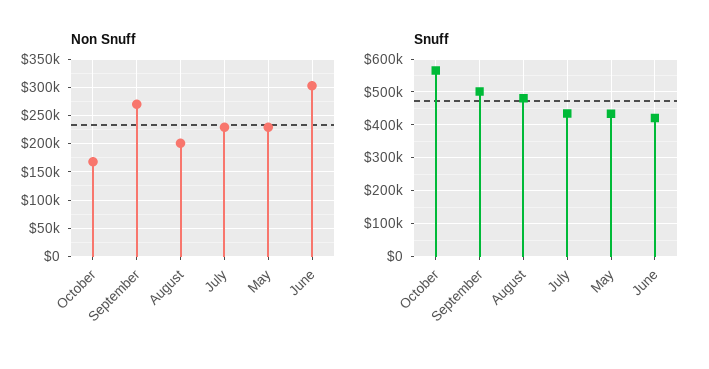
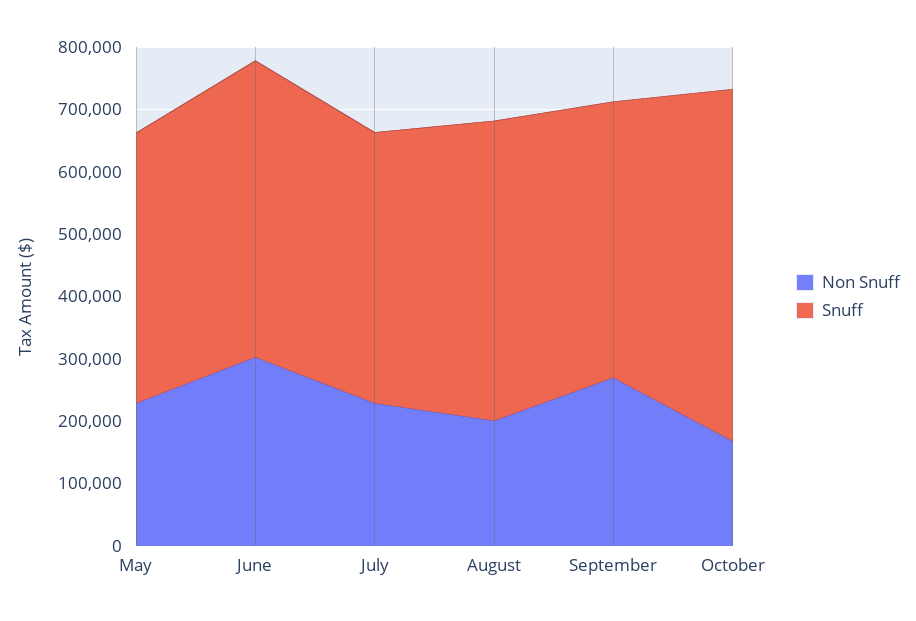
Snuff, September: 500000 -> 440000
Snuff, June: 420000 -> 480000

